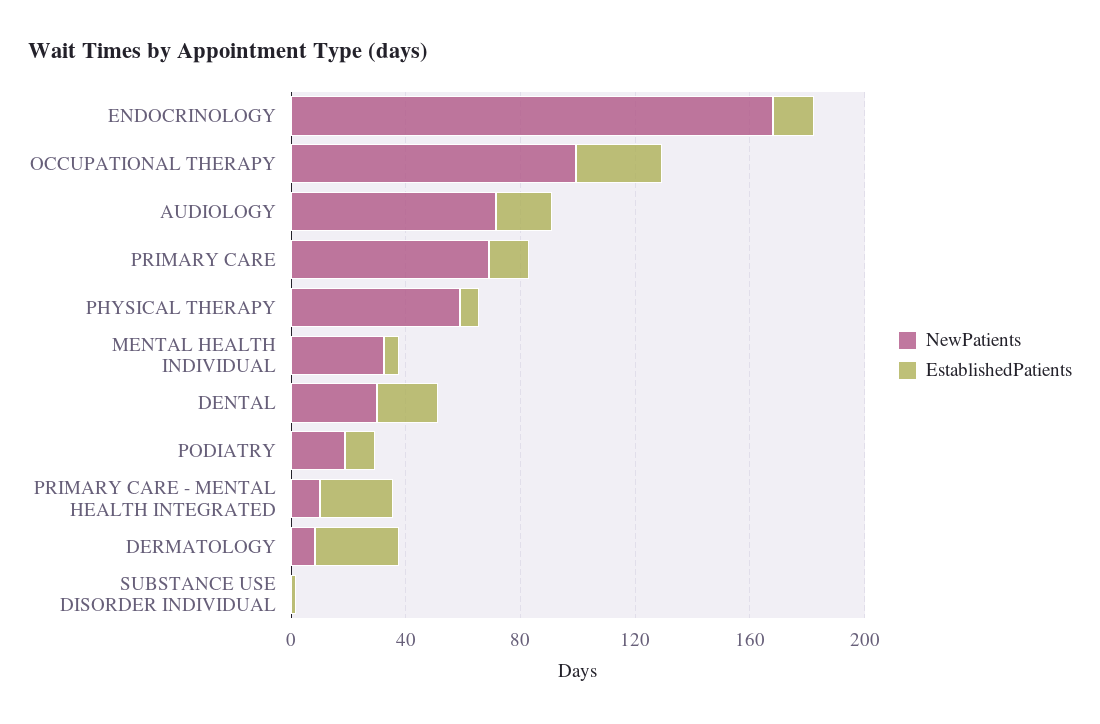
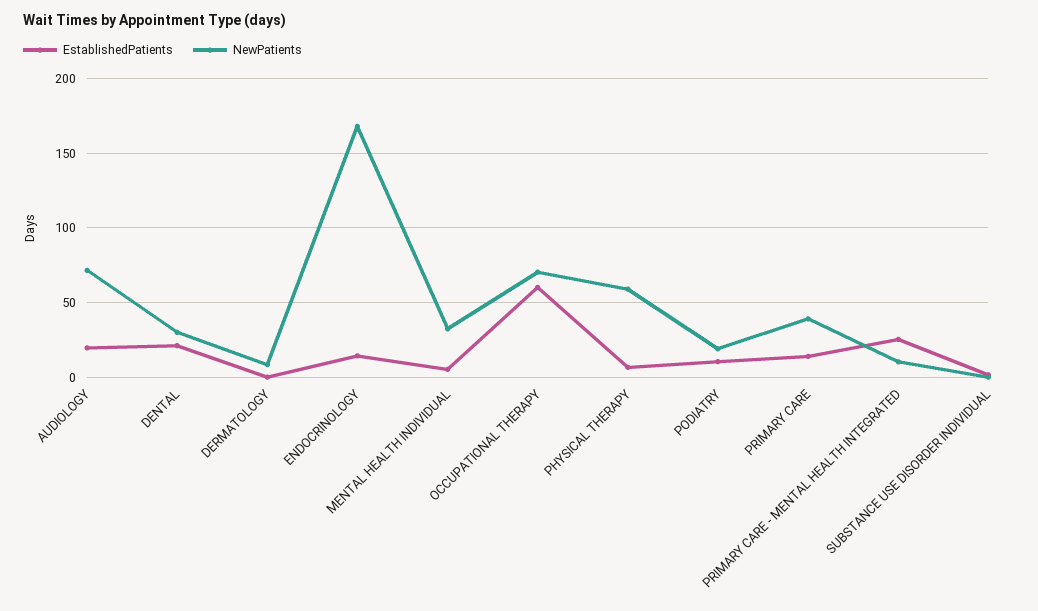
NewPatients, OCCUPATIONAL THERAPY: 100 -> 70
EstablishedPatients, OCCUPATIONAL THERAPY: 30 -> 60
NewPatients, PRIMARY CARE: 70 -> 40
EstablishedPatients, DERMATOLOGY: 30 -> 0

